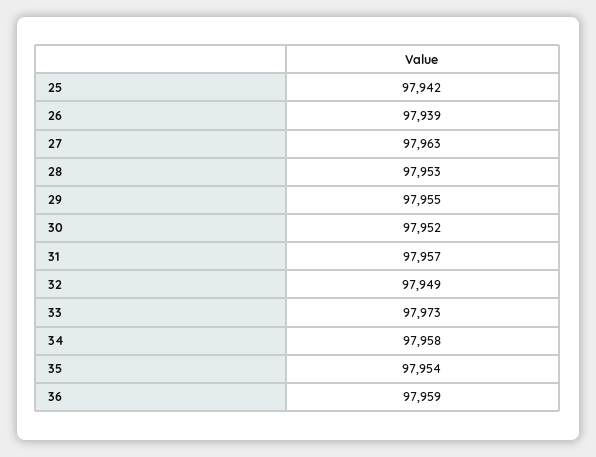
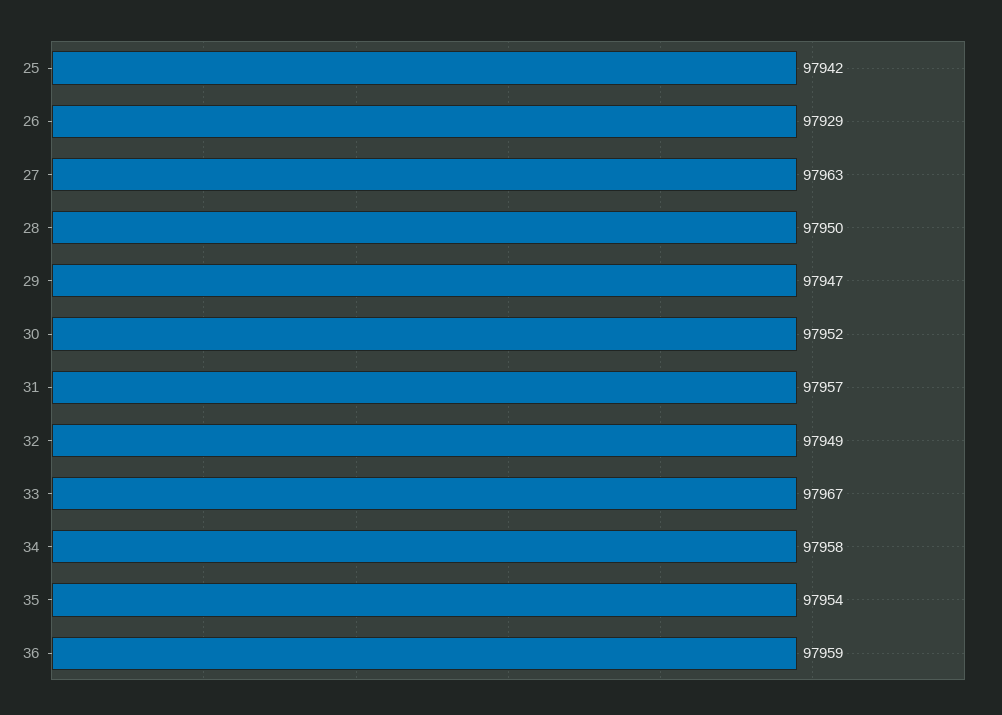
26: 97939 -> 97929
28: 97953 -> 97950
29: 97955 -> 97947
33: 97973 -> 97967

